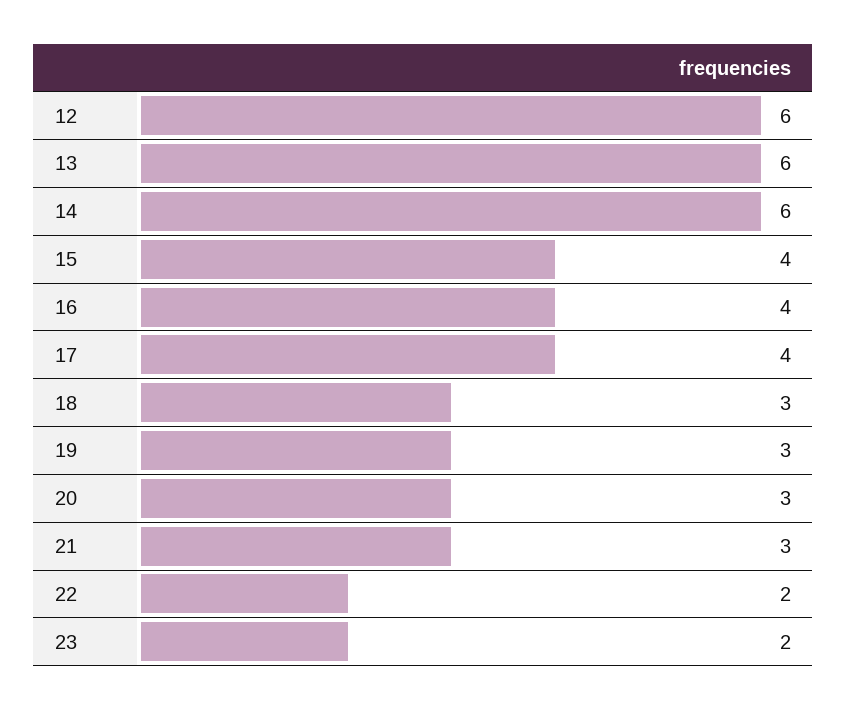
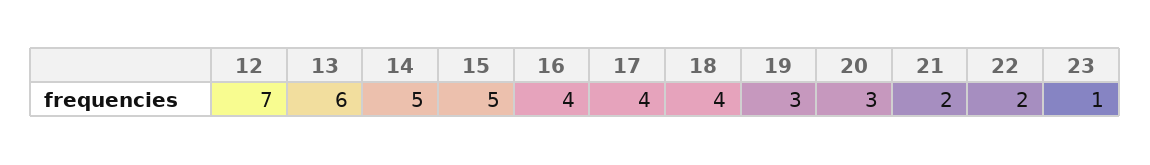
12: 6 -> 7
14: 6 -> 5
15: 4 -> 5
18: 3 -> 4
21: 3 -> 2
23: 2 -> 1

